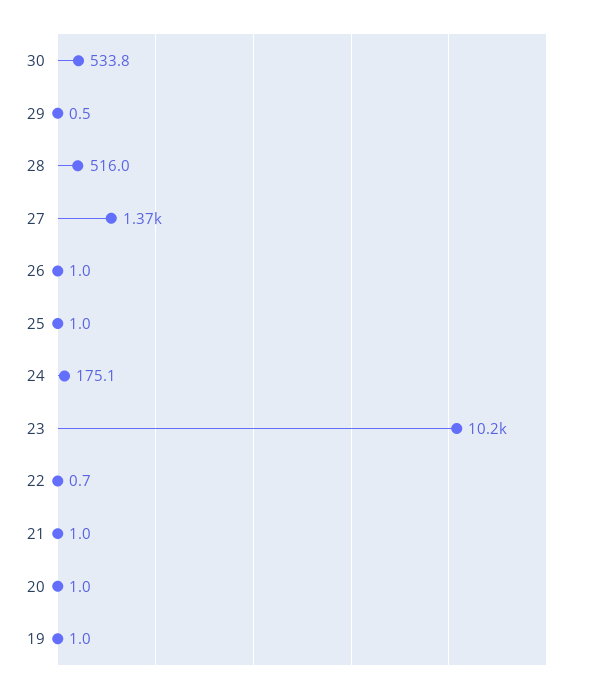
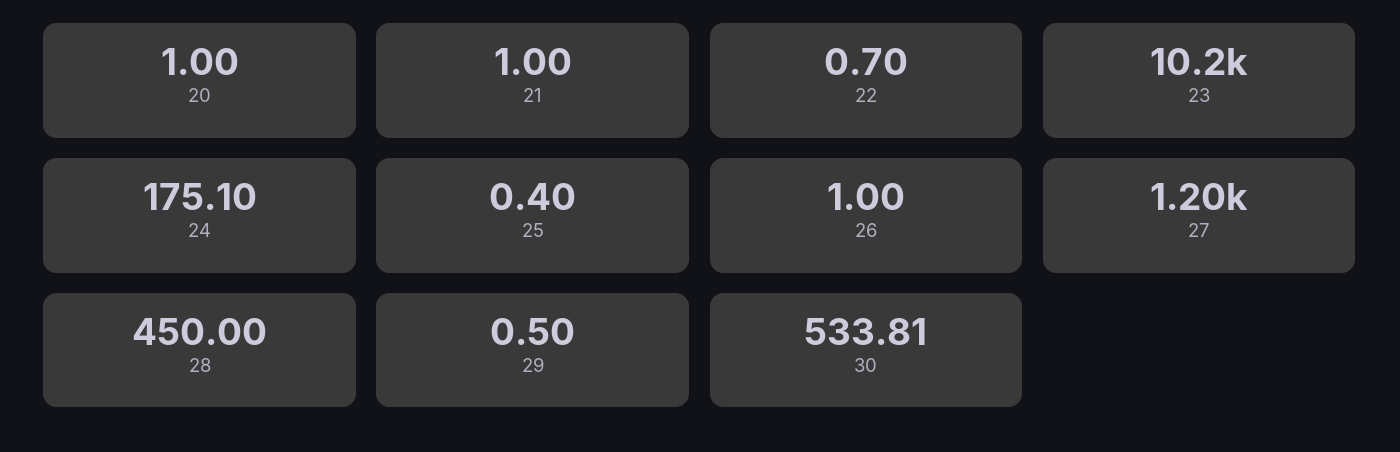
28: 516 -> 450
27: 1370 -> 1200
25: 1 -> 0.4
19: 1 -> none

